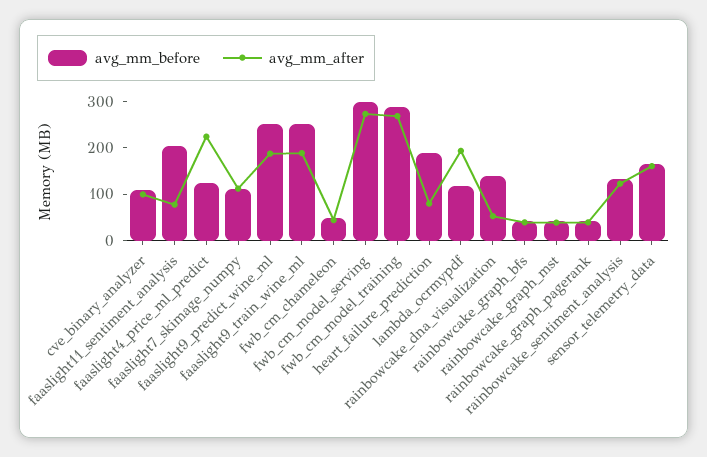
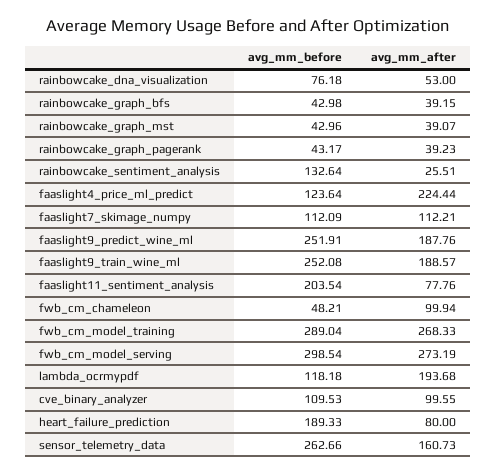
avg_mm_after, fwb_cm_chameleon: 40 -> 99.94
avg_mm_before, rainbowcake_dna_visualization: 140 -> 76.18
avg_mm_after, rainbowcake_sentiment_analysis: 120 -> 25.51
avg_mm_before, sensor_telemetry_data: 160 -> 262.66

